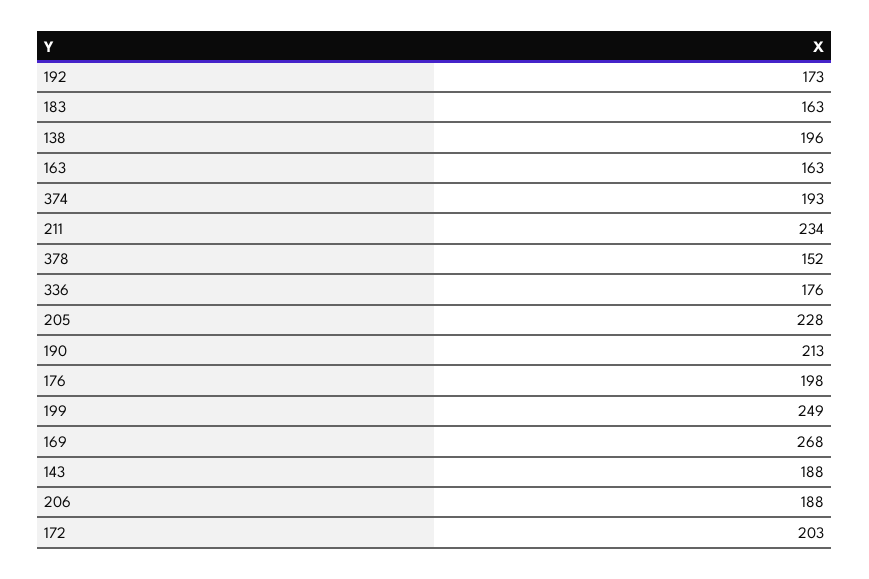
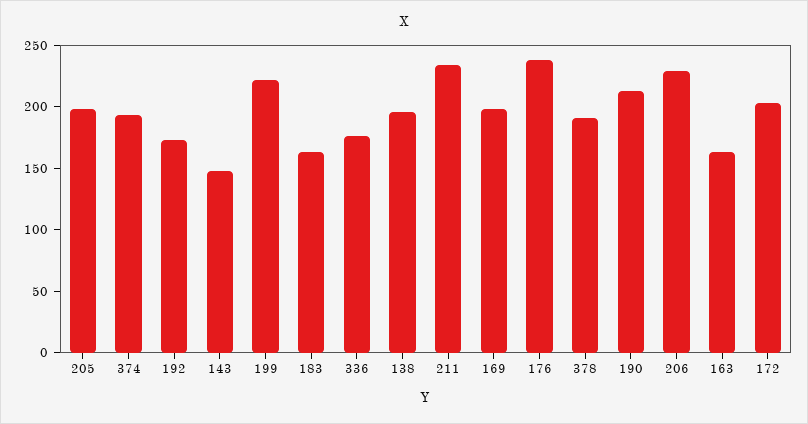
378: 152 -> 190
205: 228 -> 200
176: 198 -> 240
199: 249 -> 220
169: 268 -> 200
143: 188 -> 150
206: 188 -> 230

